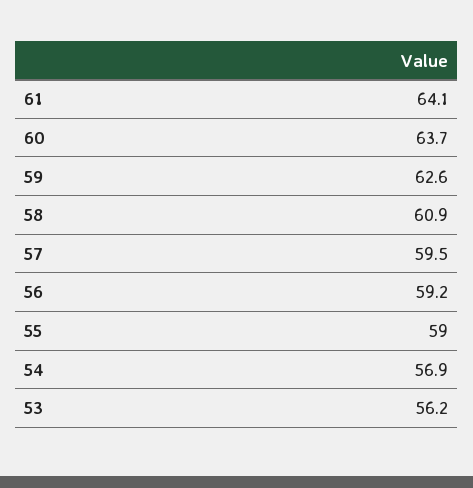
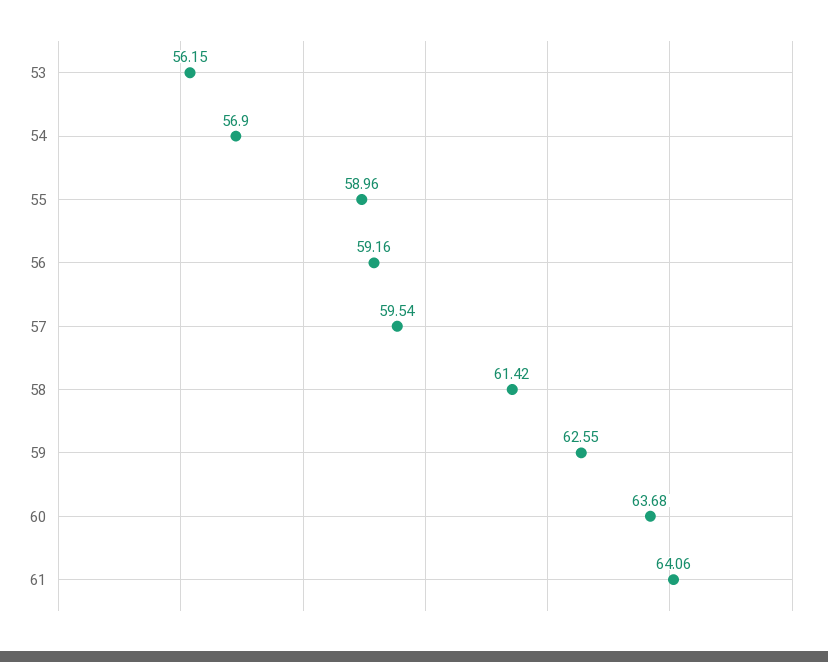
58: 60.9 -> 61.42

